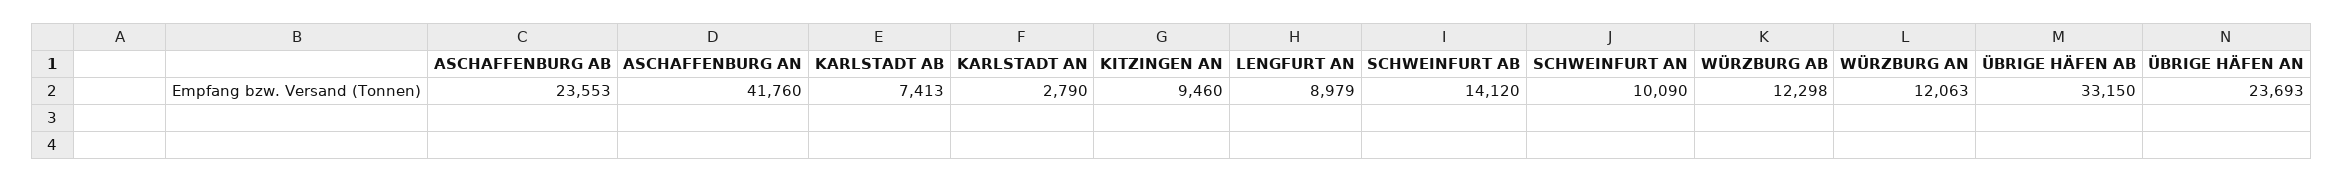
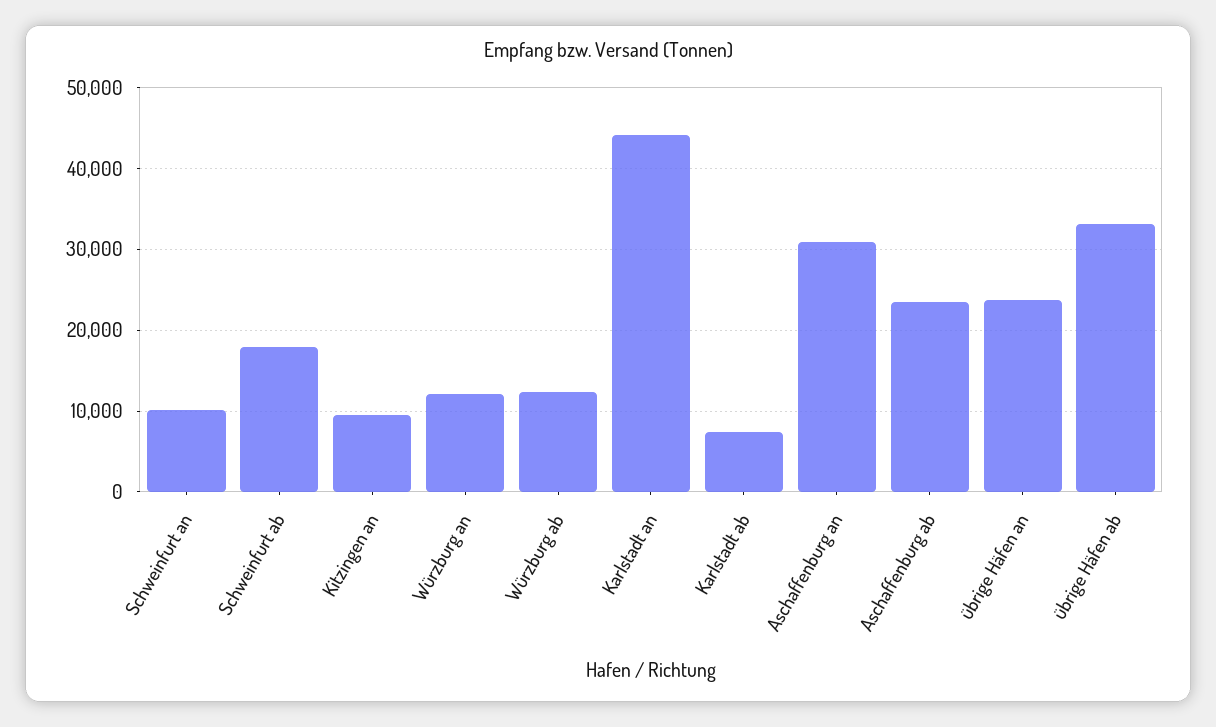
ASCHAFFENBURG AN: 41760 -> 31000
KARLSTADT AN: 2790 -> 44000
LENGFURT AN: 8979 -> none
SCHWEINFURT AB: 14120 -> 18000

